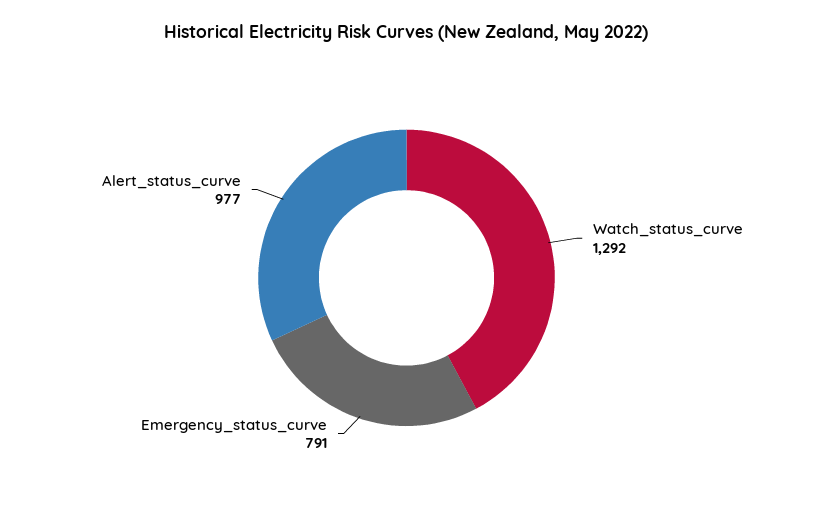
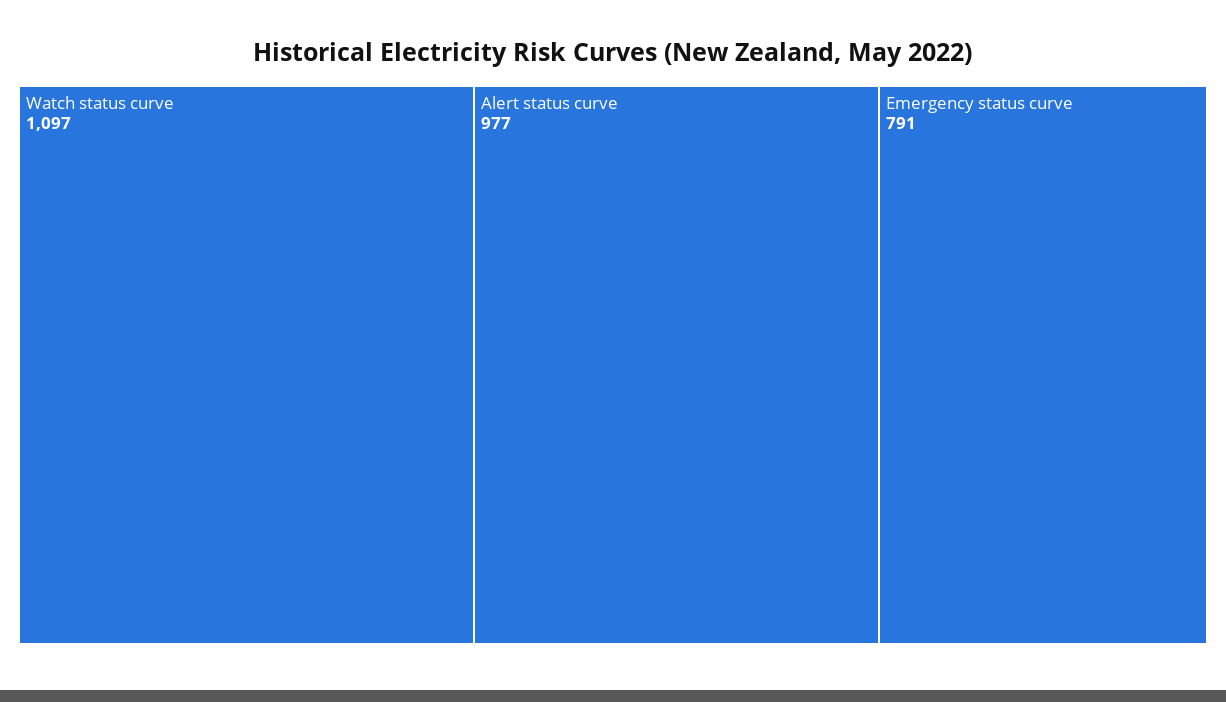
Watch_status_curve: 1292 -> 1097

